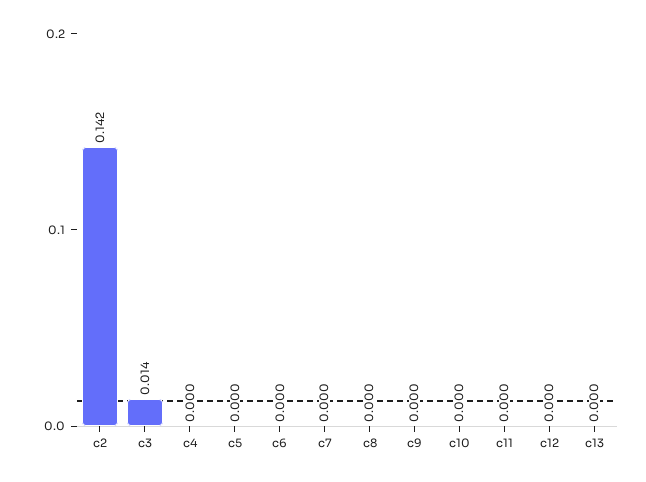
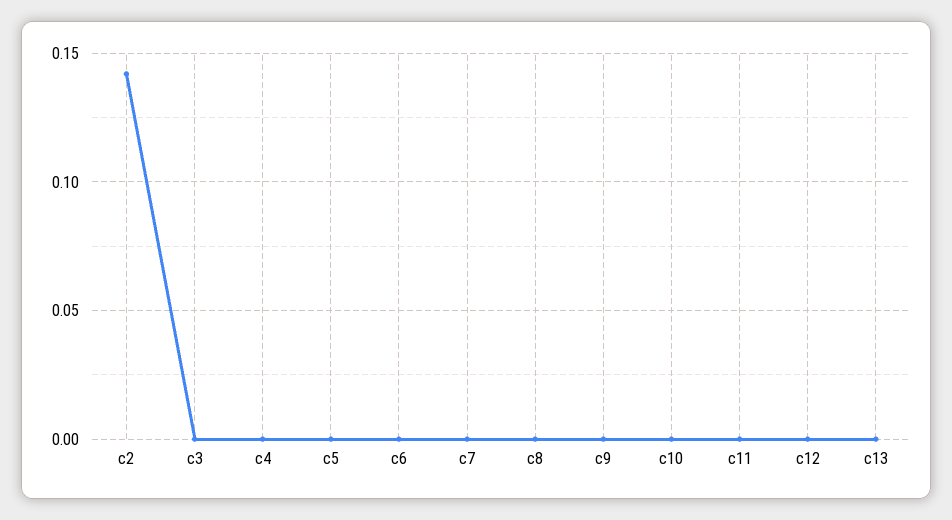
c3: 0.014 -> 0

